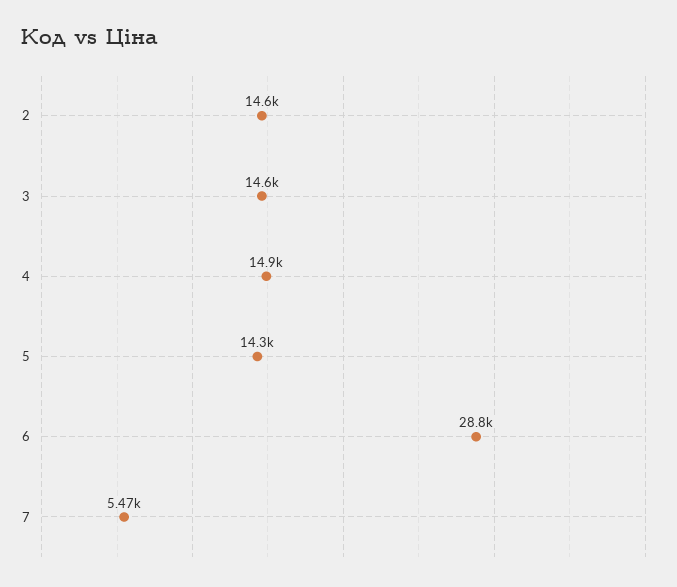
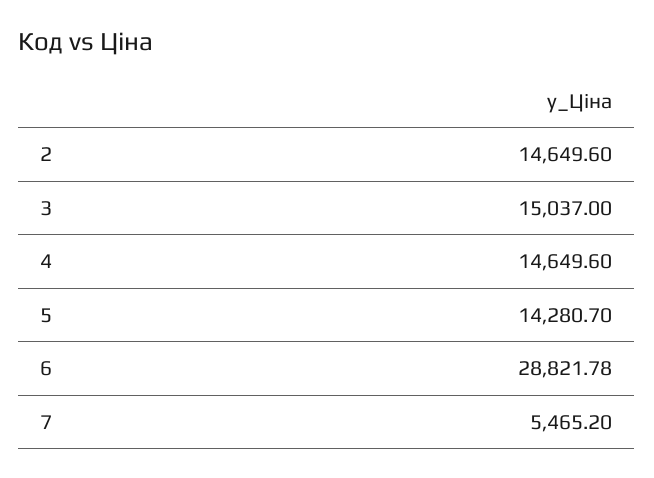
3: 14600 -> 15037
4: 14900 -> 14649.6

